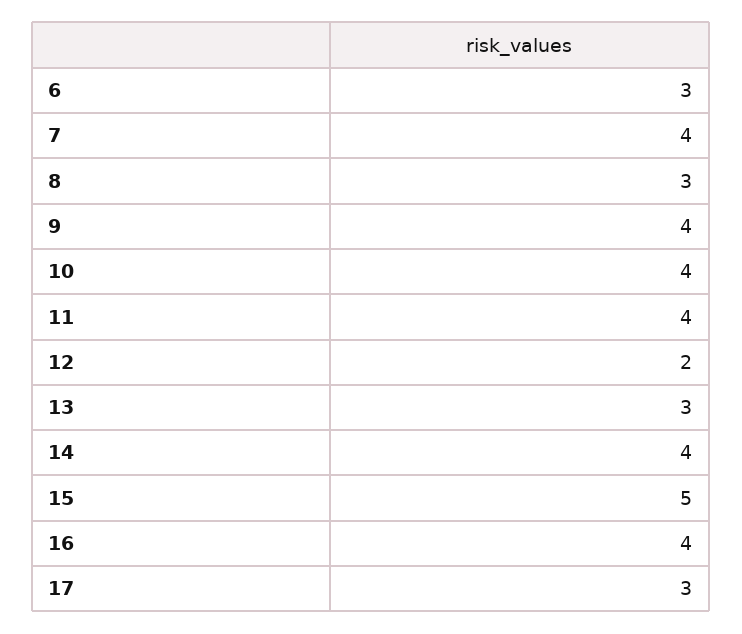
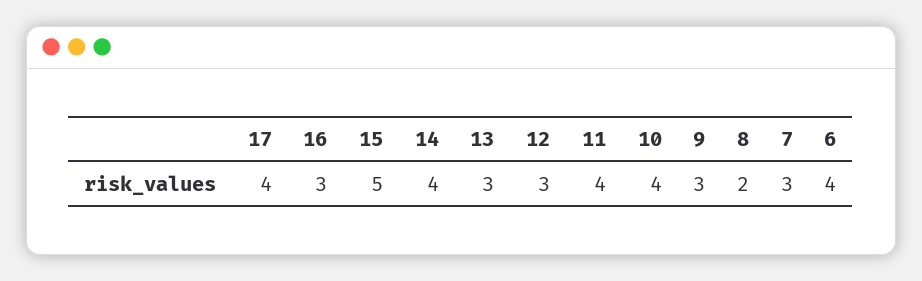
6: 3 -> 4
7: 4 -> 3
8: 3 -> 2
9: 4 -> 3
12: 2 -> 3
16: 4 -> 3
17: 3 -> 4

